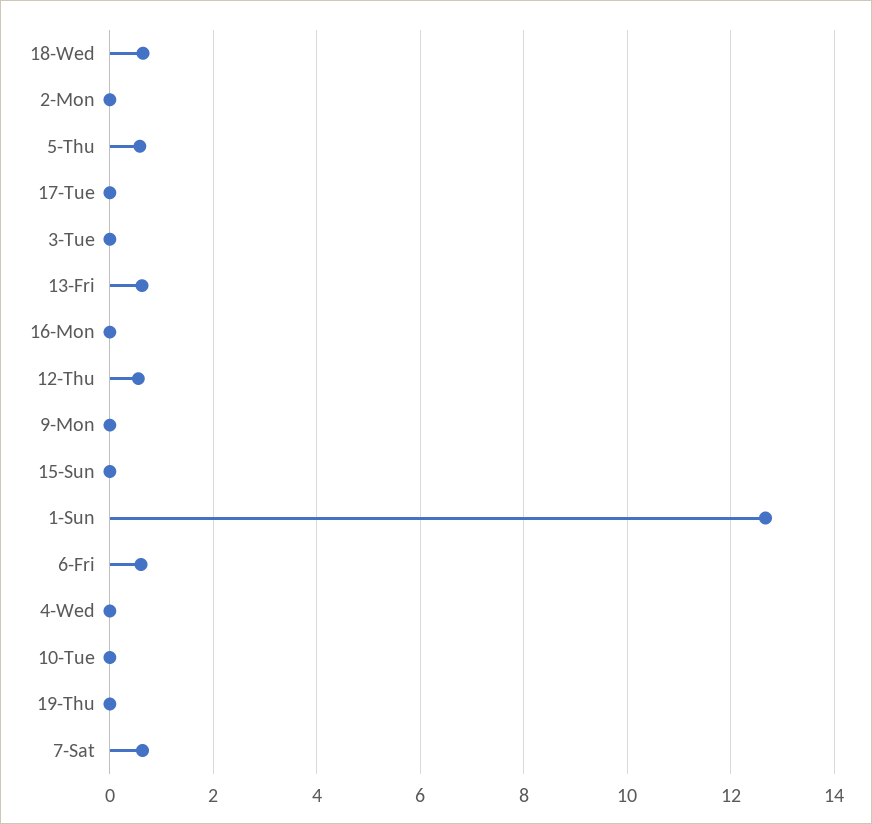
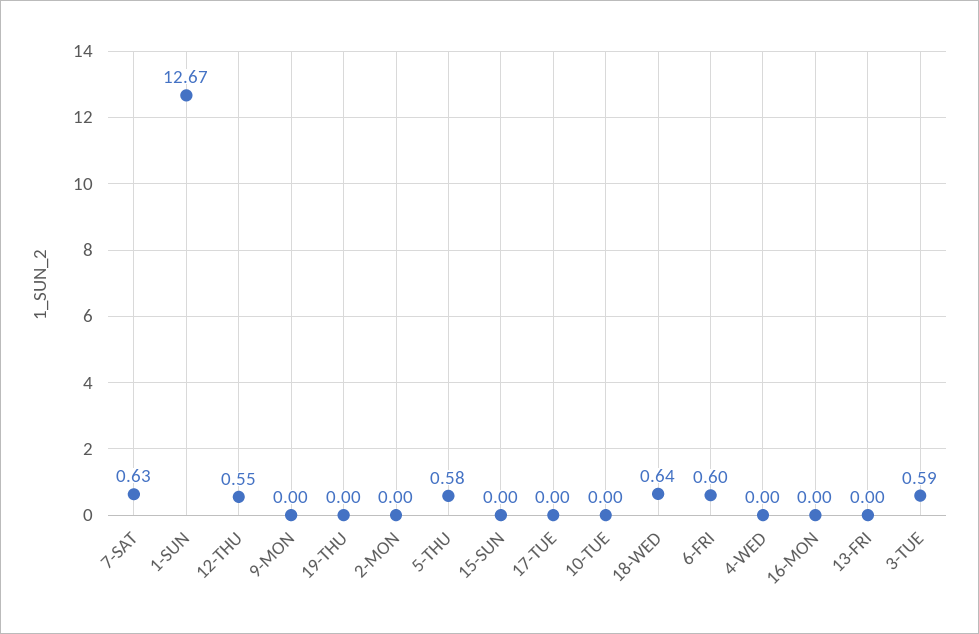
3-Tue: 0 -> 0.59
13-Fri: 0.6 -> 0

